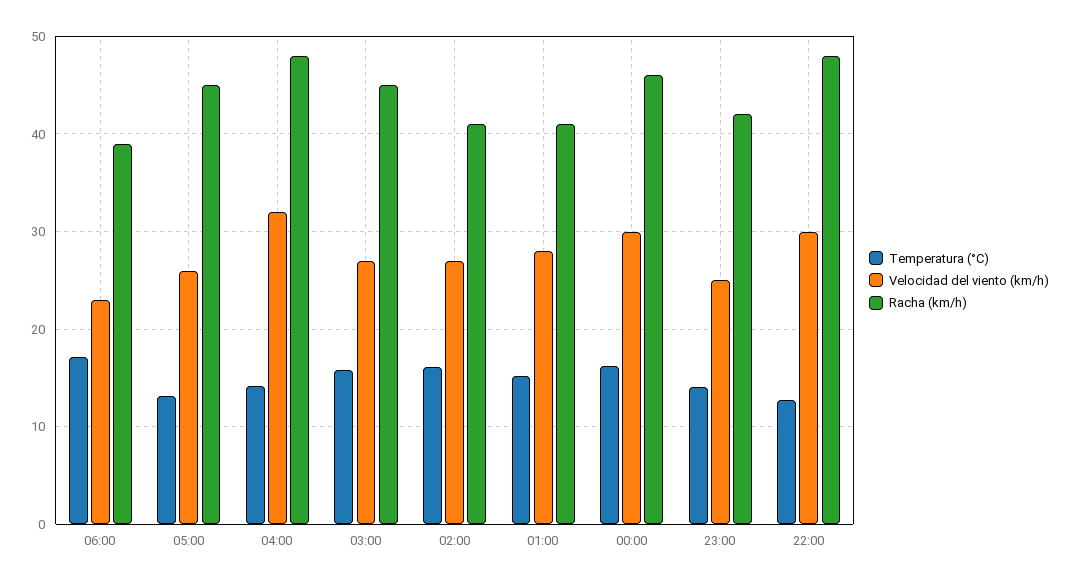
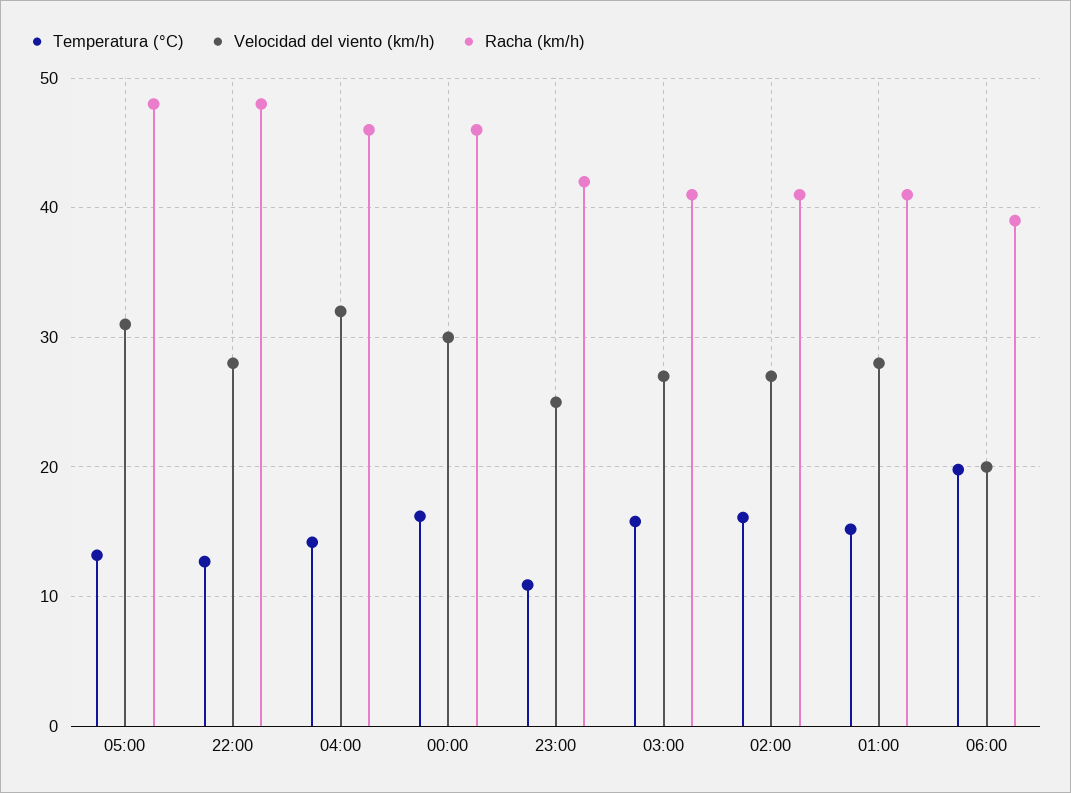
Temperatura (°C), 06:00: 17 -> 20
Velocidad del viento (km/h), 06:00: 23 -> 20
Velocidad del viento (km/h), 05:00: 26 -> 31
Racha (km/h), 05:00: 45 -> 48
Racha (km/h), 04:00: 48 -> 46
Racha (km/h), 03:00: 45 -> 41
Temperatura (°C), 23:00: 14 -> 11
Velocidad del viento (km/h), 22:00: 30 -> 28

